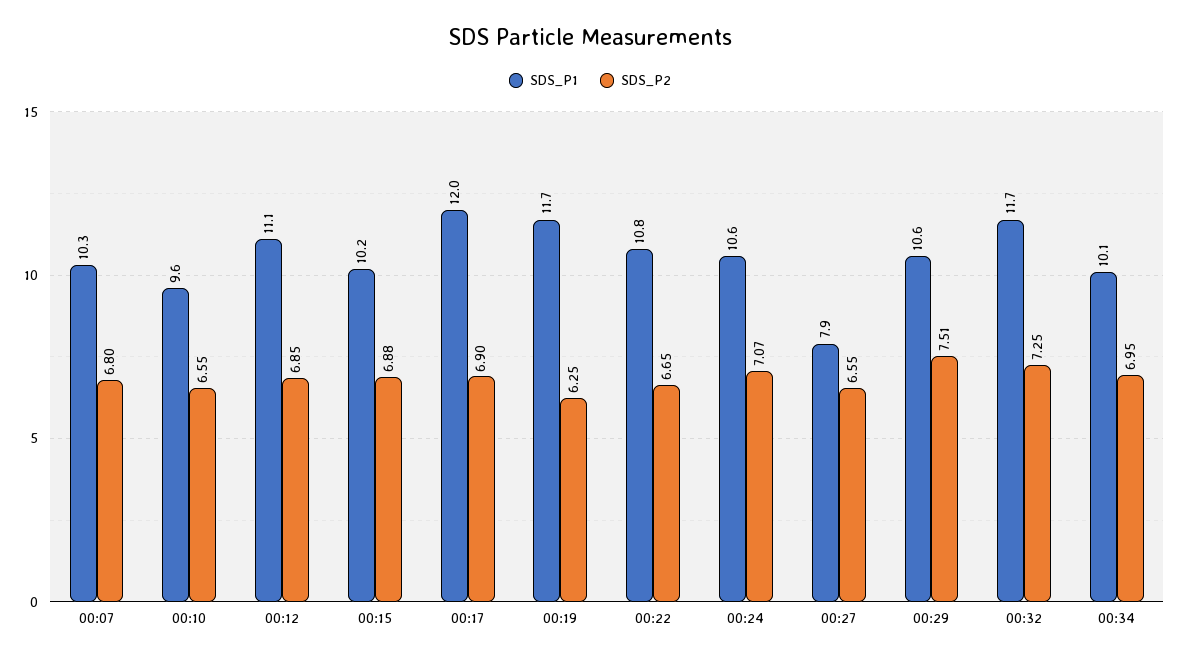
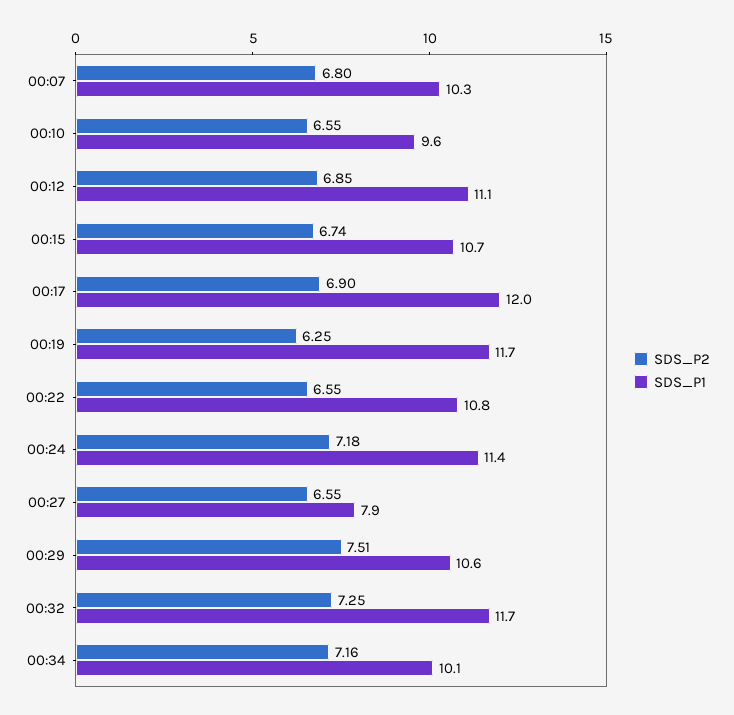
SDS_P1, 00:15: 10.2 -> 10.7
SDS_P2, 00:15: 6.88 -> 6.74
SDS_P2, 00:22: 6.65 -> 6.55
SDS_P1, 00:24: 10.6 -> 11.4
SDS_P2, 00:24: 7.07 -> 7.18
SDS_P2, 00:34: 6.95 -> 7.16

